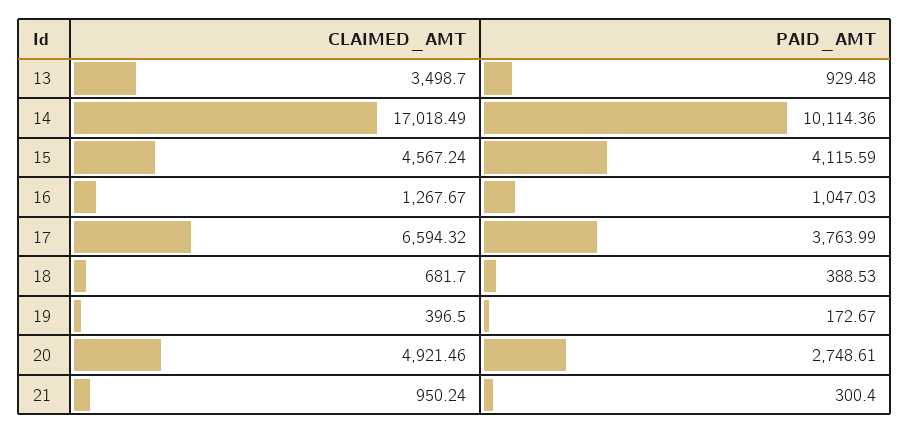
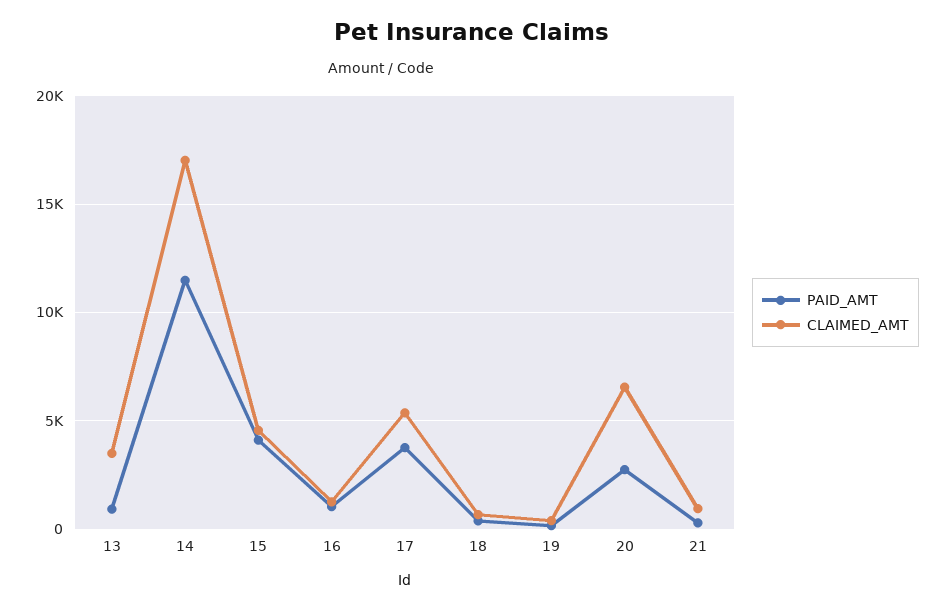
PAID_AMT, 14: 10114.36 -> 11500
CLAIMED_AMT, 17: 6594.32 -> 5500
CLAIMED_AMT, 20: 4921.46 -> 6500

